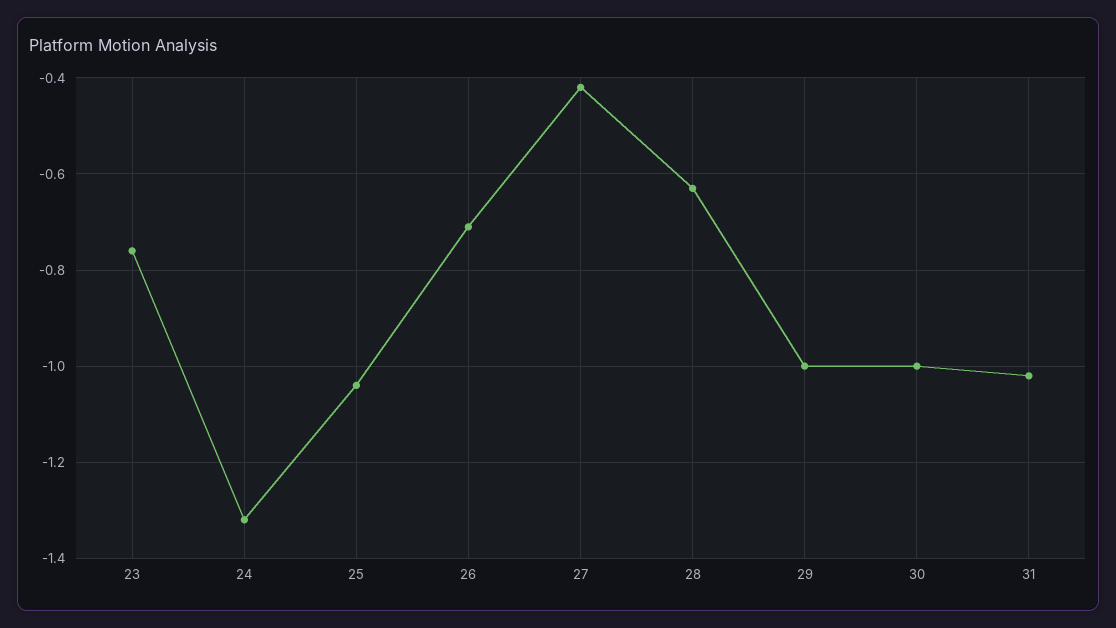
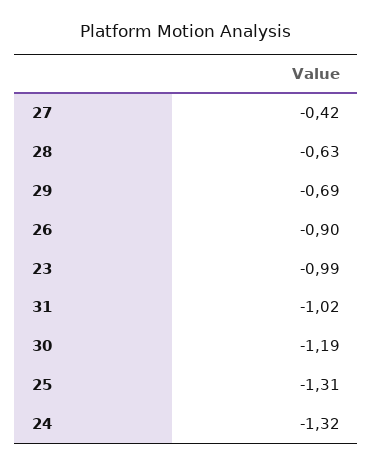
23: -0.75 -> -0.99
25: -1.05 -> -1.31
26: -0.7 -> -0.9
29: -1 -> -0.69
30: -1 -> -1.19

